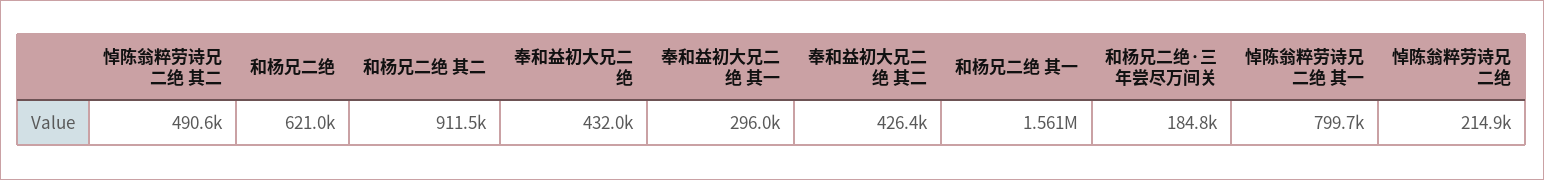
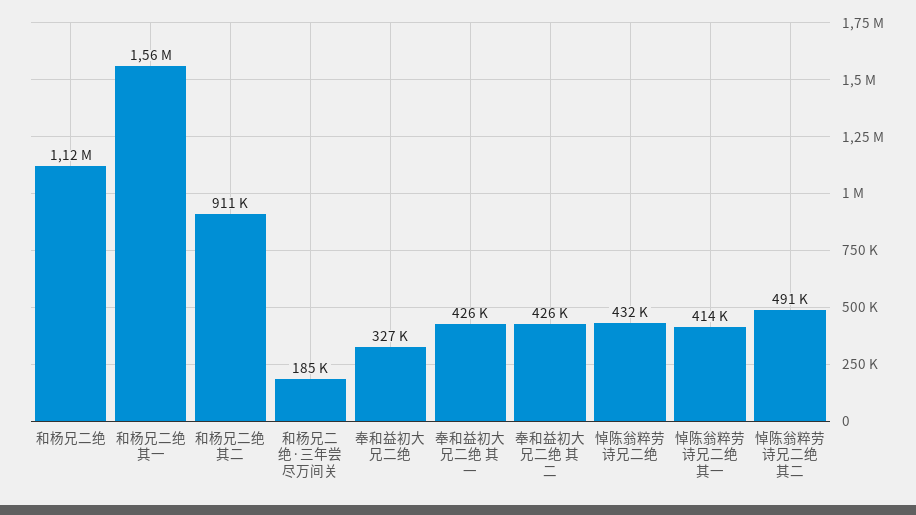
和杨兄二绝: 621000 -> 1120000
奉和益初大兄二绝: 432000 -> 327000
奉和益初大兄二绝 其一: 296000 -> 426000
悼陈翁粹劳诗兄二绝 其一: 799700 -> 414000
悼陈翁粹劳诗兄二绝: 214900 -> 432000

